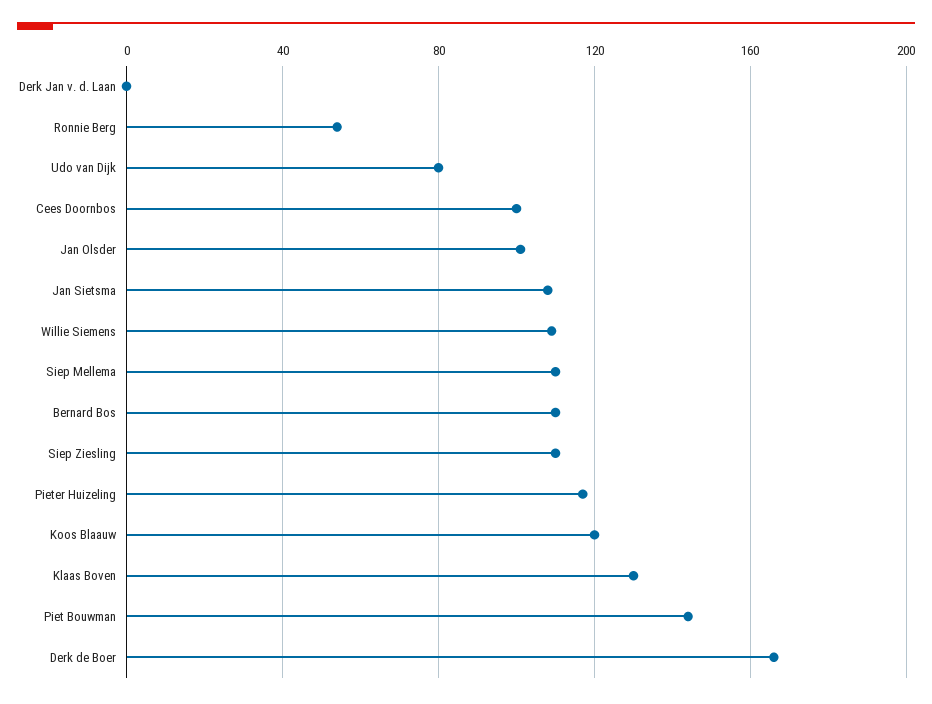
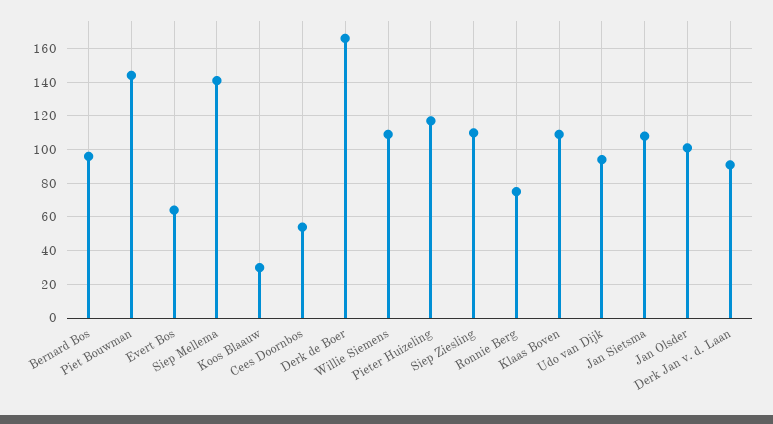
Derk Jan v. d. Laan: 0 -> 90
Ronnie Berg: 55 -> 75
Udo van Dijk: 80 -> 95
Cees Doornbos: 100 -> 55
Siep Mellema: 110 -> 140
Bernard Bos: 110 -> 95
Koos Blaauw: 120 -> 30
Klaas Boven: 130 -> 110
Evert Bos: none -> 65

